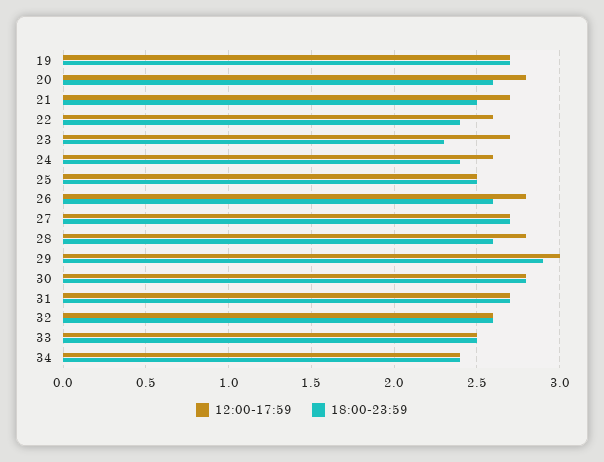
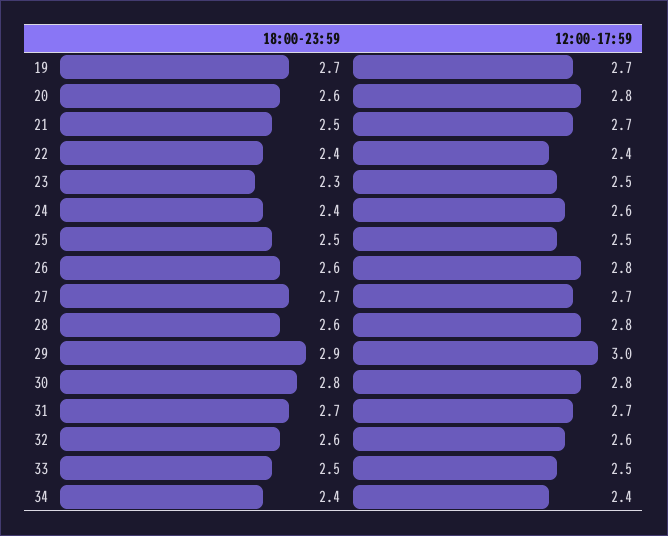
12:00-17:59, 22: 2.6 -> 2.4
12:00-17:59, 23: 2.7 -> 2.5

